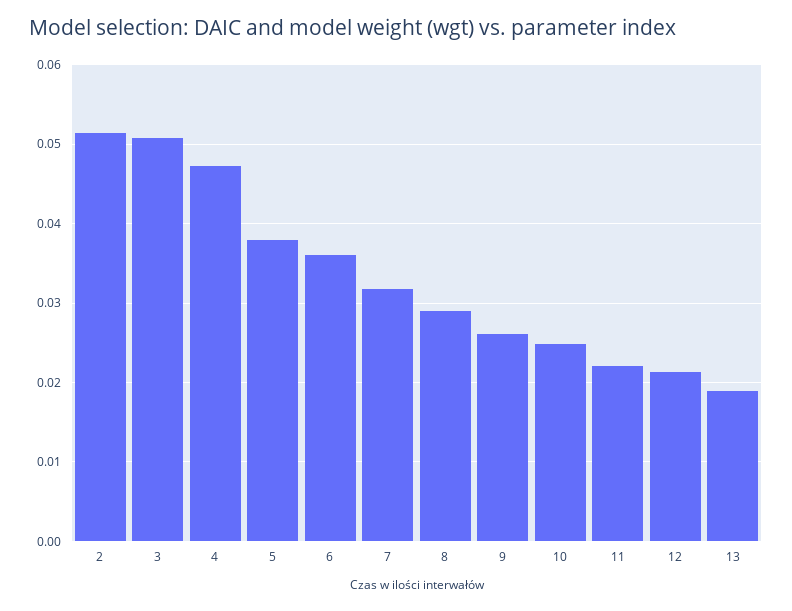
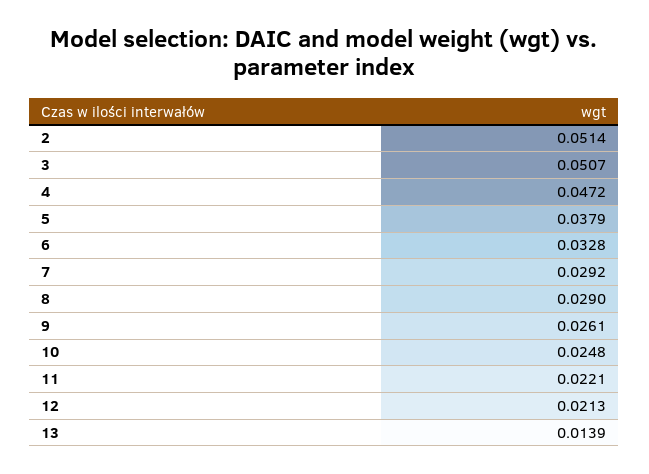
6: 0.036 -> 0.0328
7: 0.032 -> 0.0292
13: 0.019 -> 0.0139

